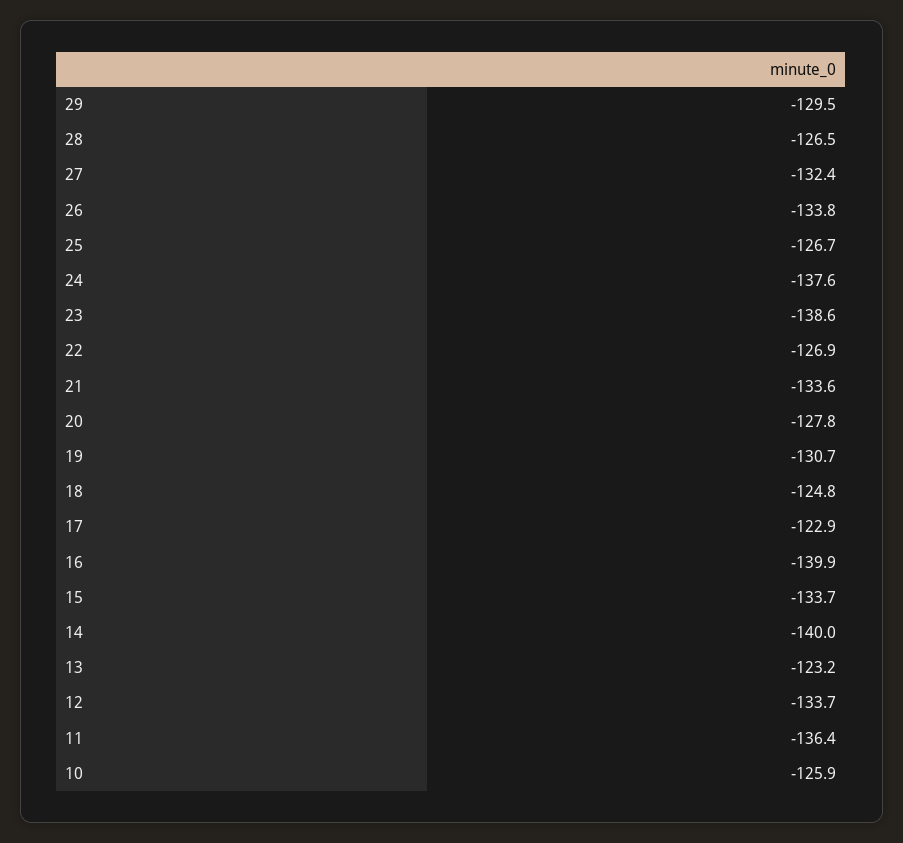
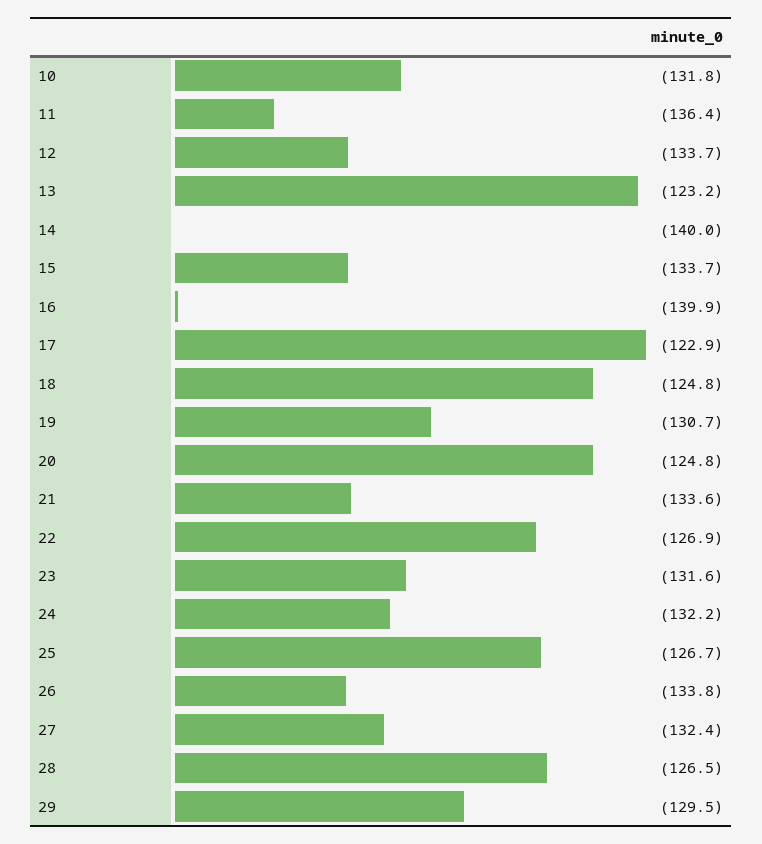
24: -137.6 -> -132.2
23: -138.6 -> -131.6
20: -127.8 -> -124.8
10: -125.9 -> -131.8

